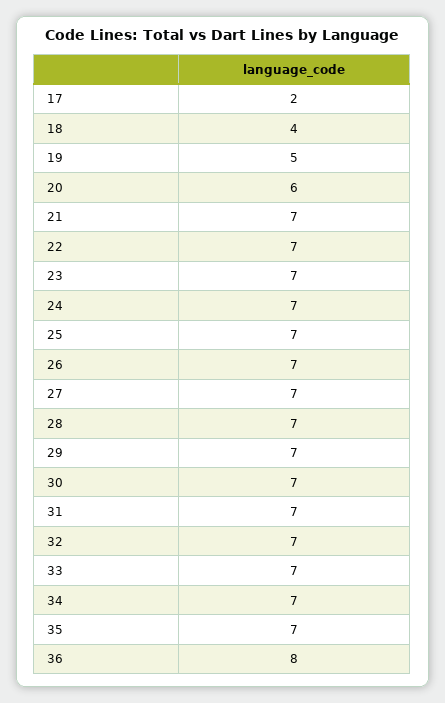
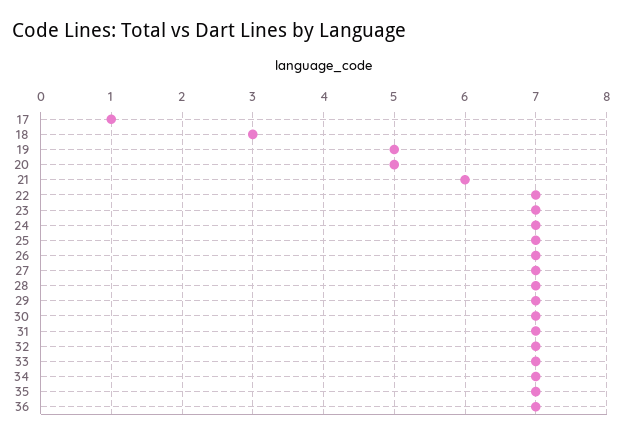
17: 2 -> 1
18: 4 -> 3
20: 6 -> 5
21: 7 -> 6
36: 8 -> 7

